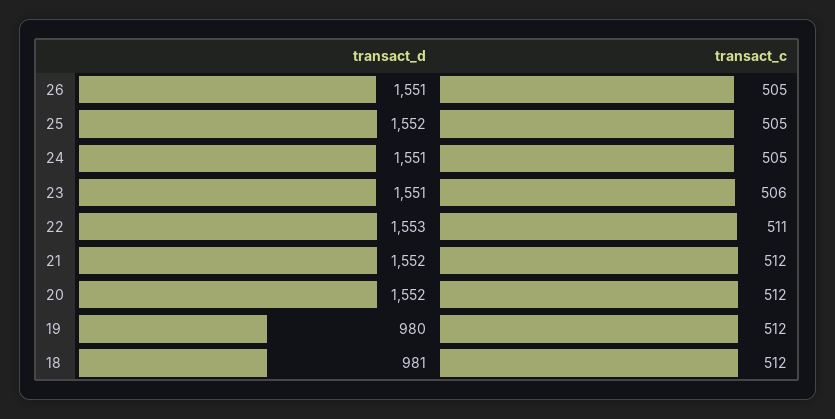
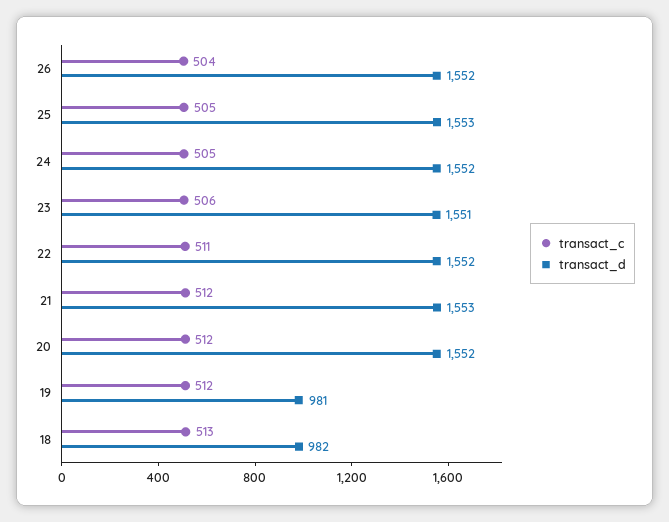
transact_d, 26: 1551 -> 1552
transact_c, 26: 505 -> 504
transact_d, 25: 1552 -> 1553
transact_d, 24: 1551 -> 1552
transact_d, 22: 1553 -> 1552
transact_d, 21: 1552 -> 1553
transact_d, 19: 980 -> 981
transact_d, 18: 981 -> 982
transact_c, 18: 512 -> 513

